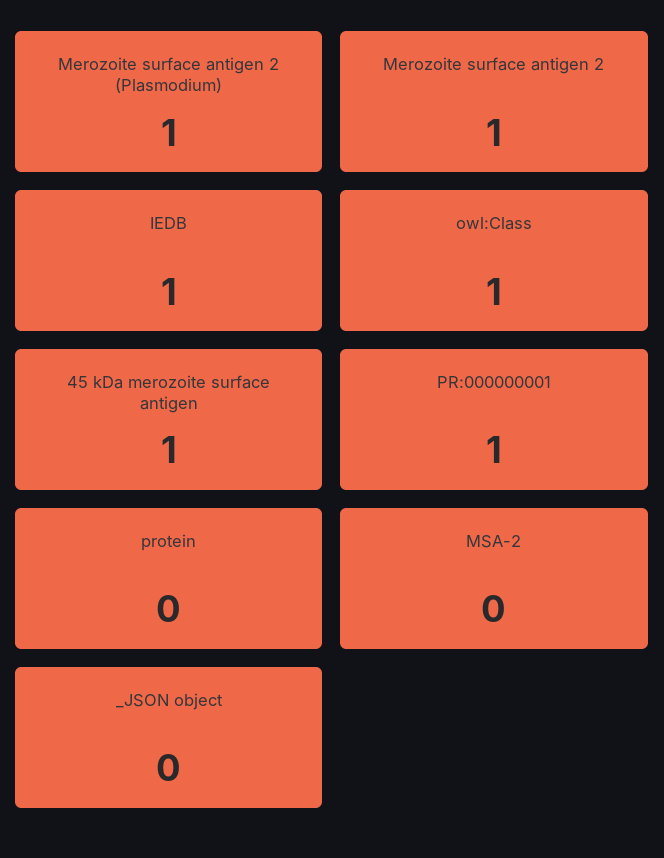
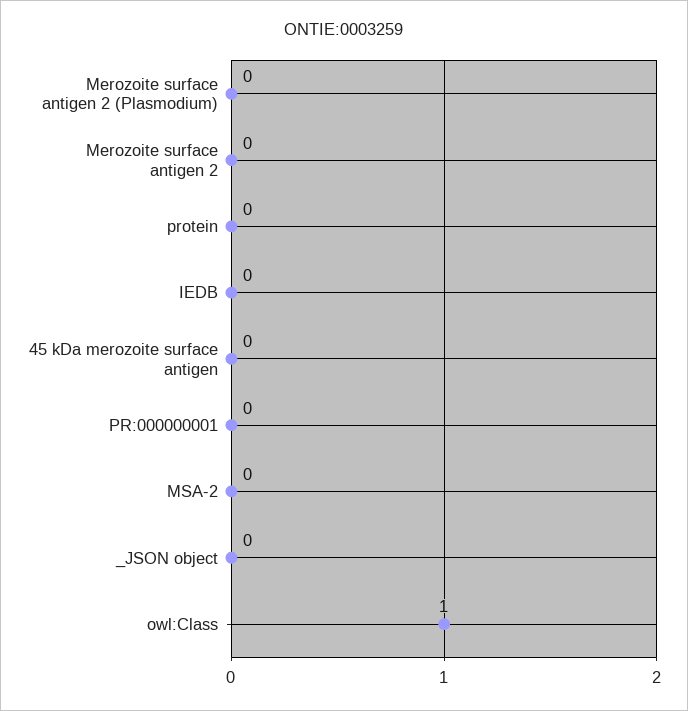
Merozoite surface antigen 2 (Plasmodium): 1 -> 0
Merozoite surface antigen 2: 1 -> 0
IEDB: 1 -> 0
45 kDa merozoite surface antigen: 1 -> 0
PR:000000001: 1 -> 0

